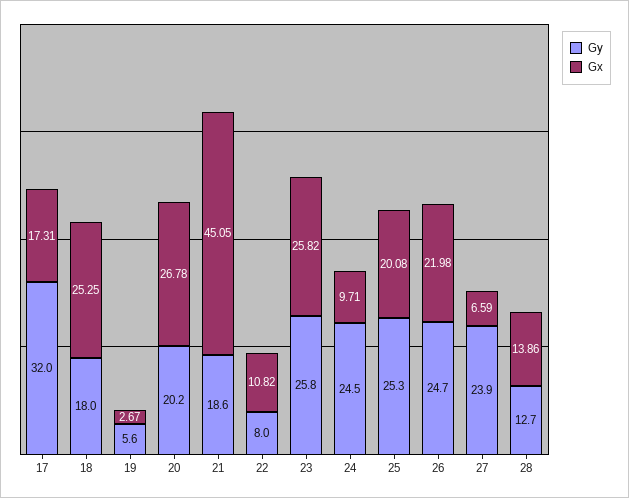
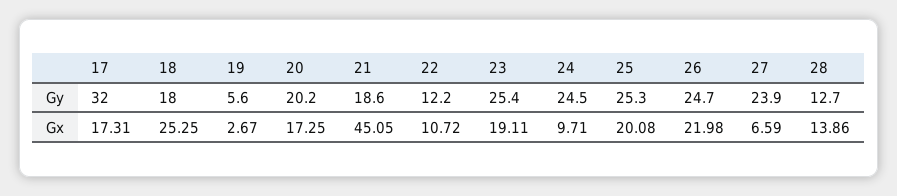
Gx, 20: 26.78 -> 17.25
Gy, 22: 8 -> 12.2
Gx, 22: 10.82 -> 10.72
Gy, 23: 25.8 -> 25.4
Gx, 23: 25.82 -> 19.11

